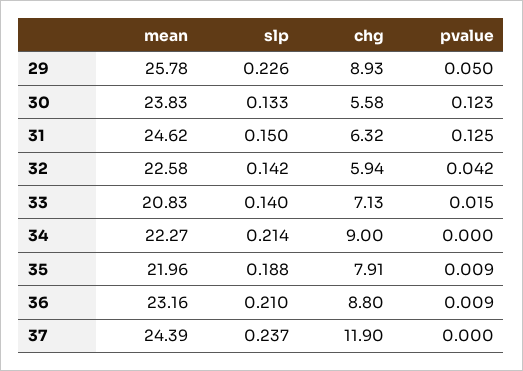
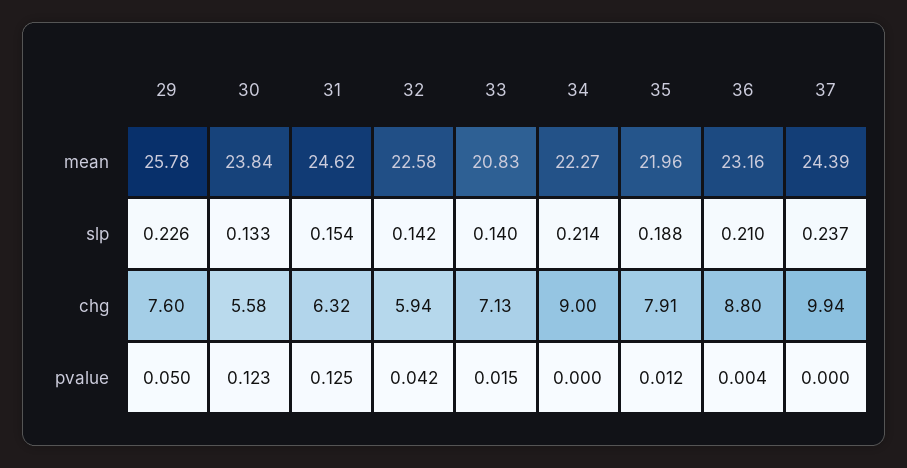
chg, 29: 8.93 -> 7.6
mean, 30: 23.83 -> 23.84
slp, 31: 0.15 -> 0.154
pvalue, 35: 0.009 -> 0.012
pvalue, 36: 0.009 -> 0.004
chg, 37: 11.9 -> 9.94

